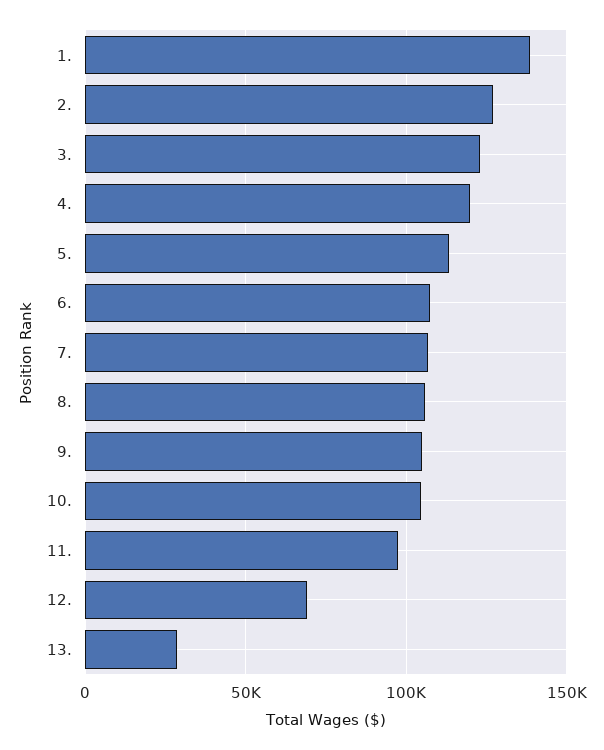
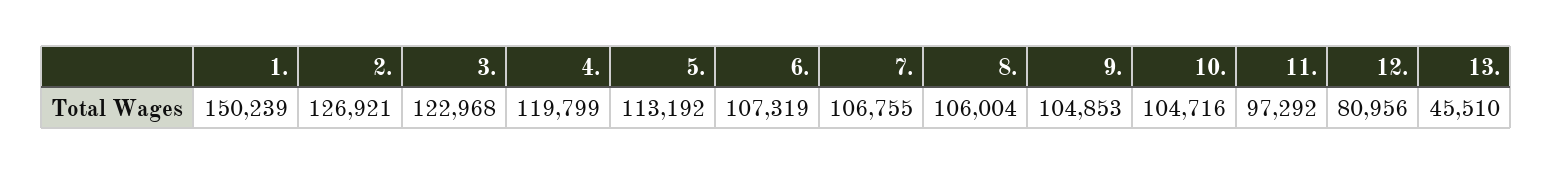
1.: 140000 -> 150239
12.: 70000 -> 80956
13.: 30000 -> 45510

